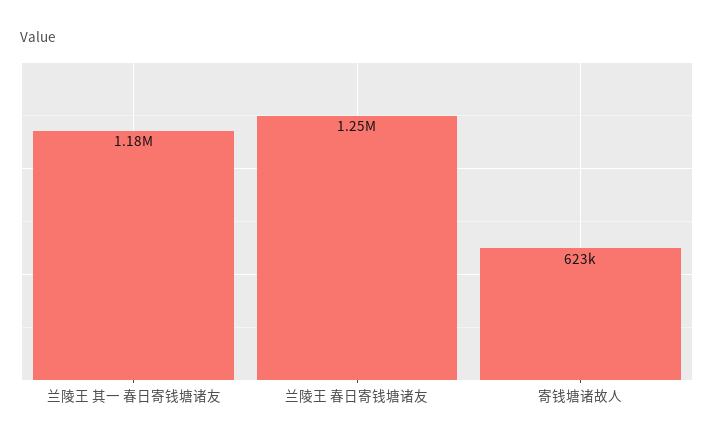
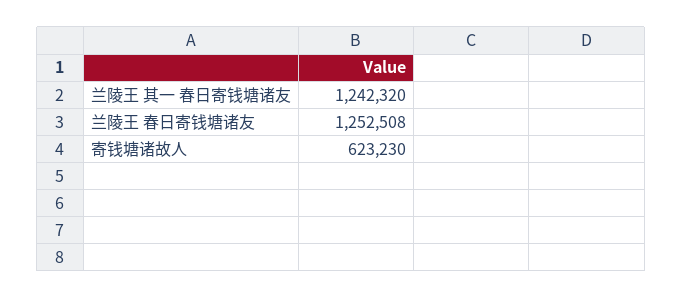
兰陵王 其一 春日寄钱塘诸友: 1180000 -> 1242320

